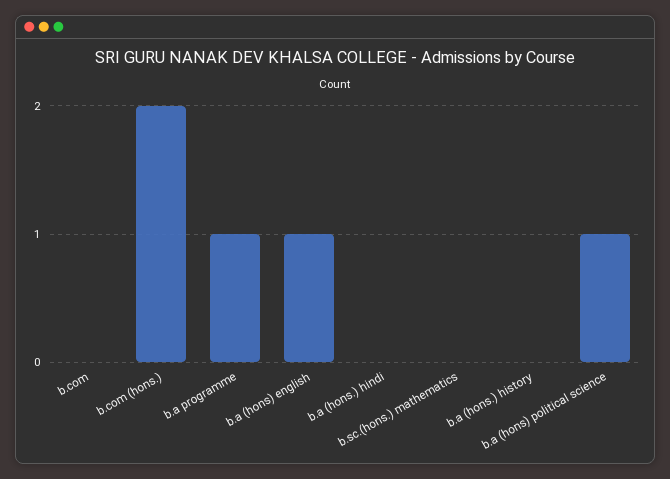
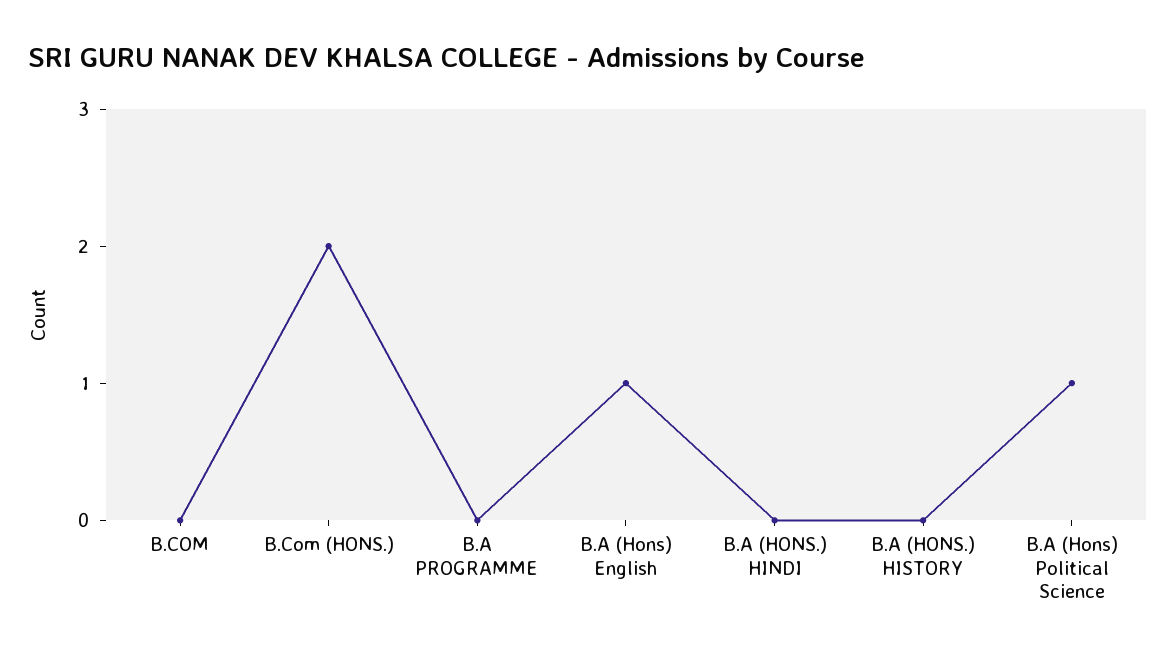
b.a programme: 1 -> 0
b.sc.(hons.) mathematics: 0 -> none

